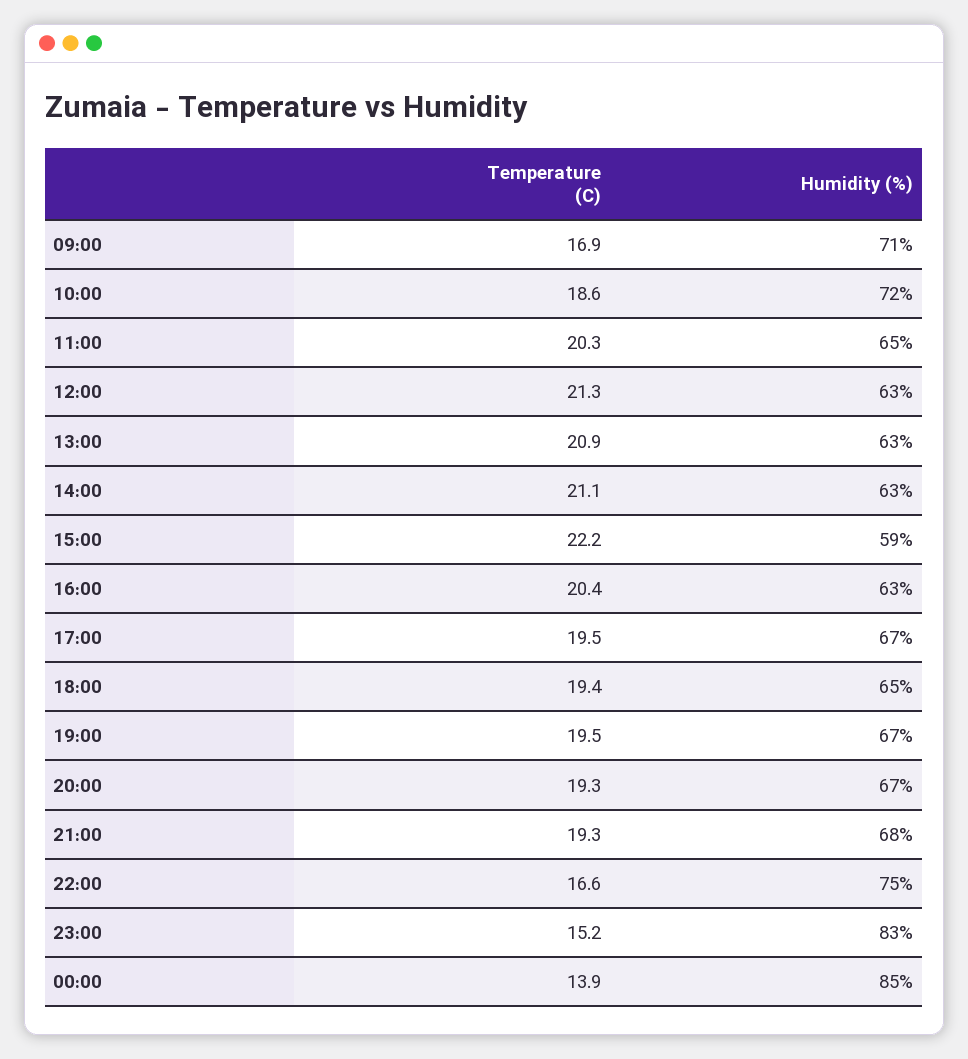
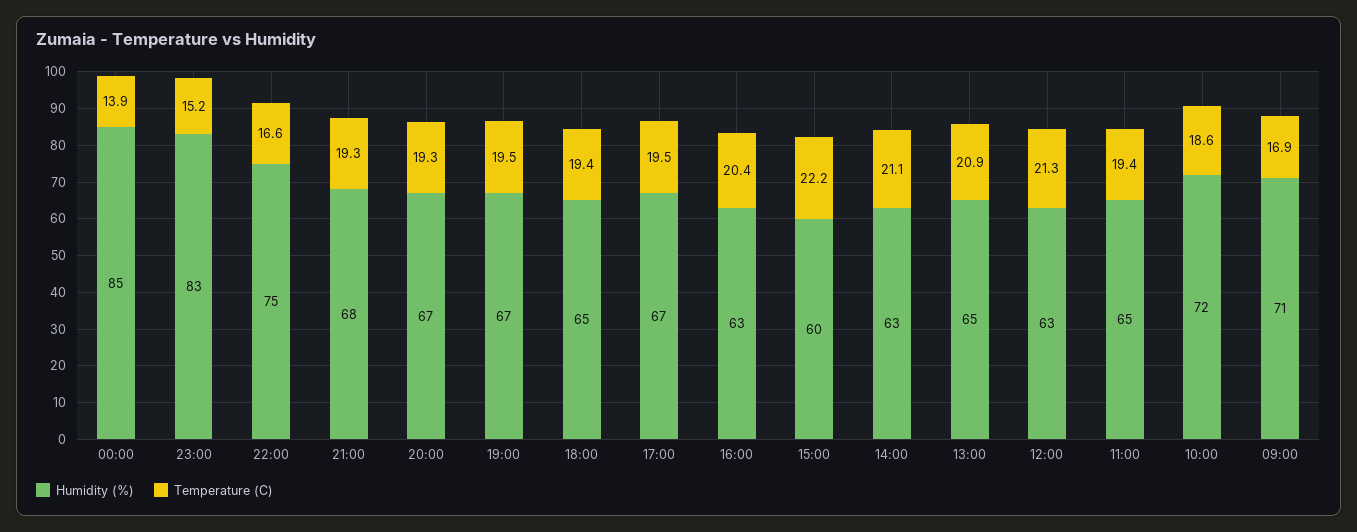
Temperature (C), 11:00: 20.3 -> 19.4
Humidity (%), 13:00: 63 -> 65
Humidity (%), 15:00: 59 -> 60

